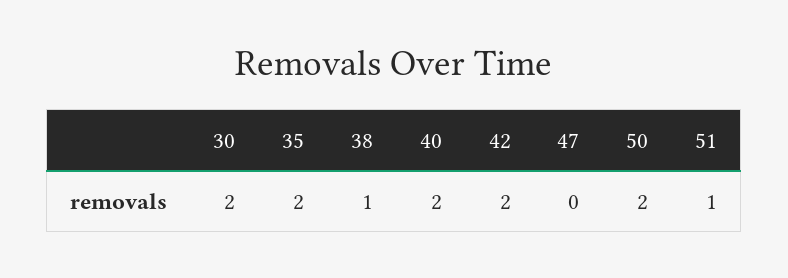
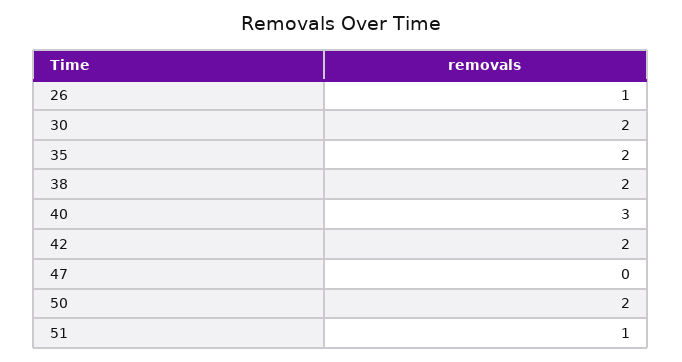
38: 1 -> 2
40: 2 -> 3
26: none -> 1

